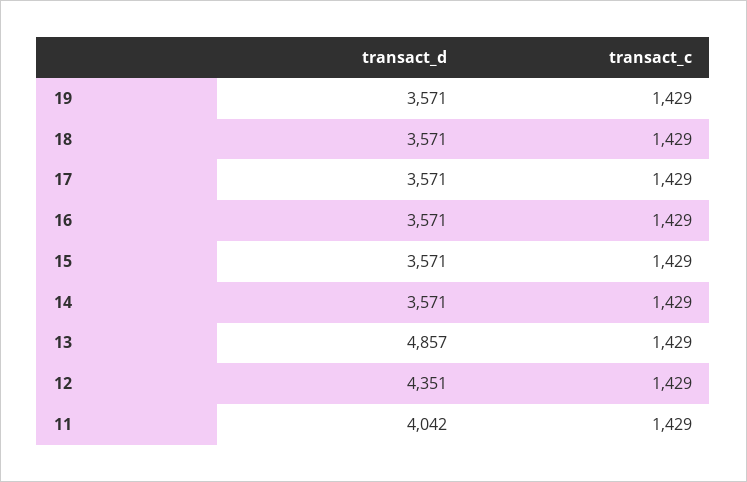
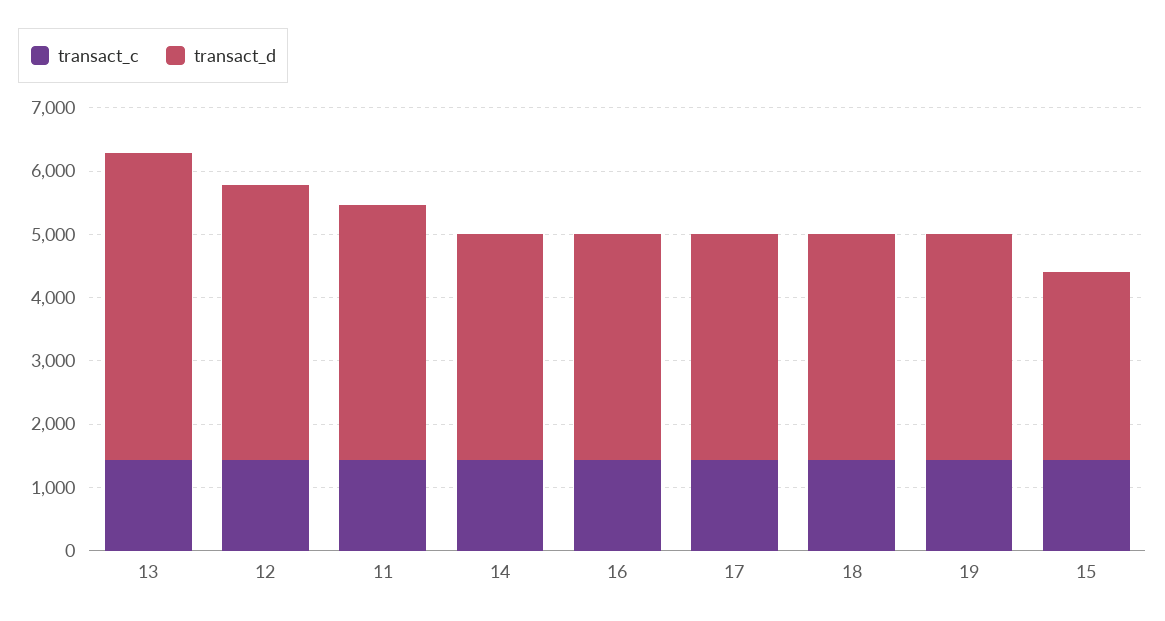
transact_d, 15: 3571 -> 3000

